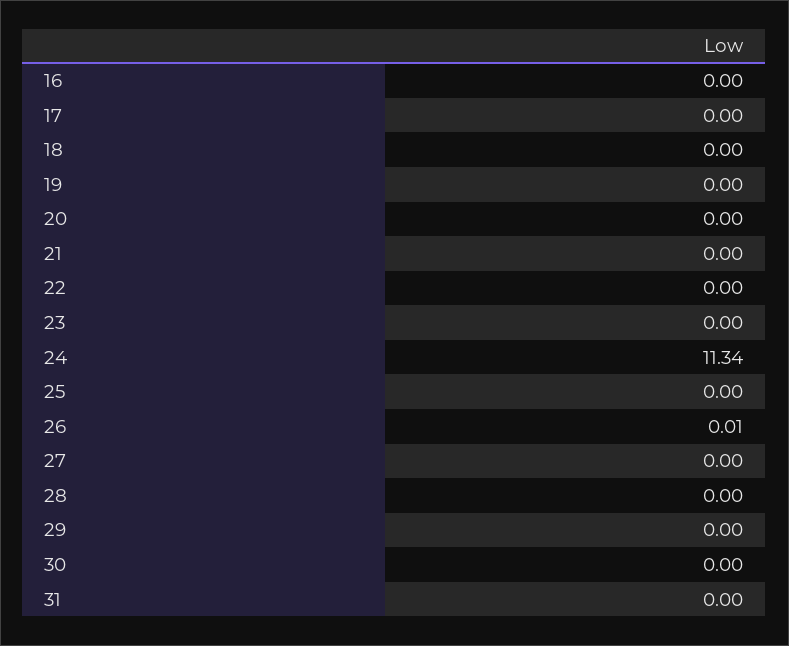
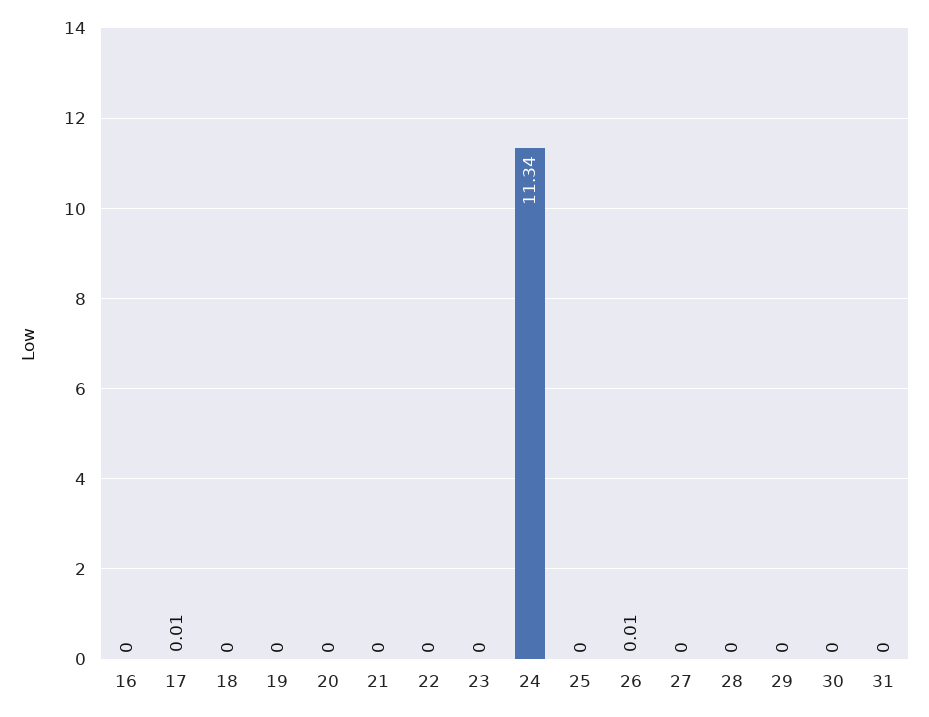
17: 0 -> 0.01

